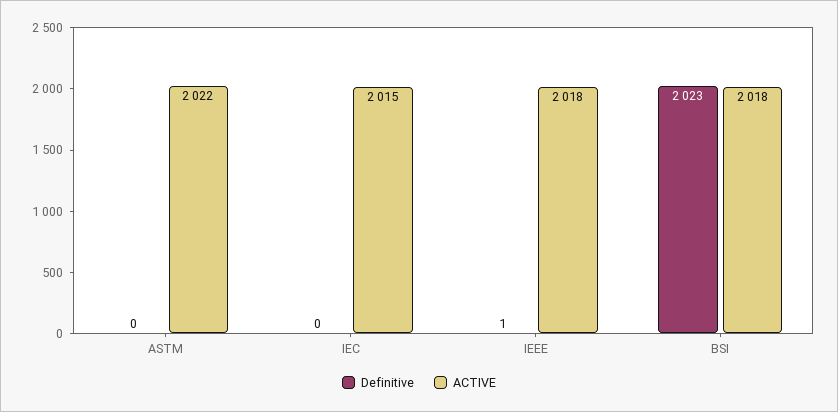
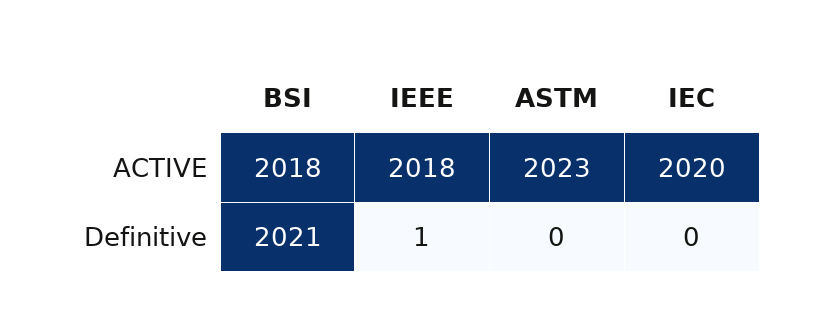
ACTIVE, ASTM: 2022 -> 2023
ACTIVE, IEC: 2015 -> 2020
Definitive, BSI: 2023 -> 2021

